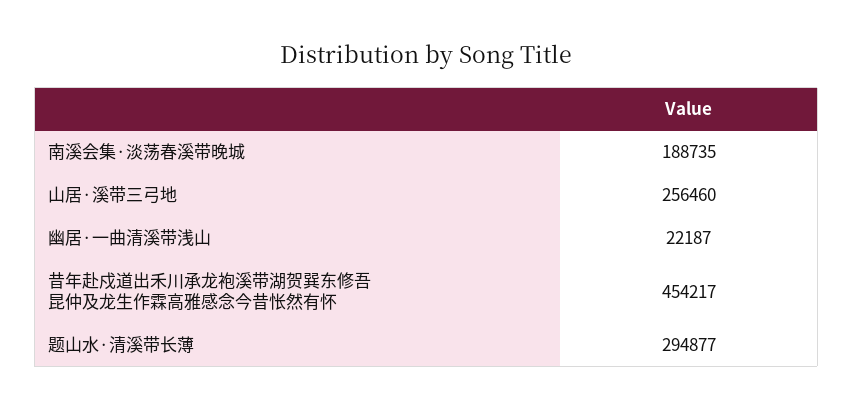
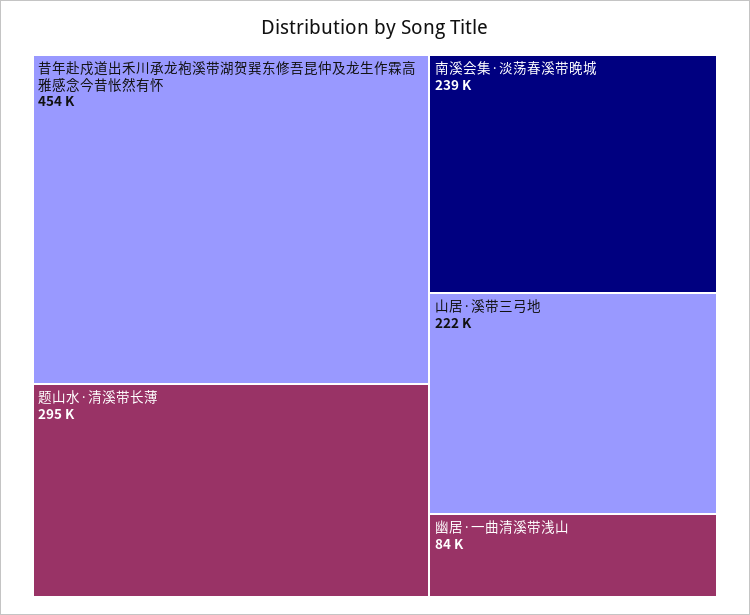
南溪会集·淡荡春溪带晚城: 188735 -> 239000
山居·溪带三弓地: 256460 -> 222000
幽居·一曲清溪带浅山: 22187 -> 84000

